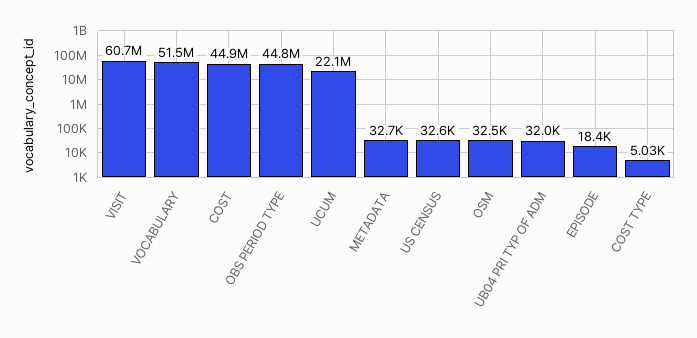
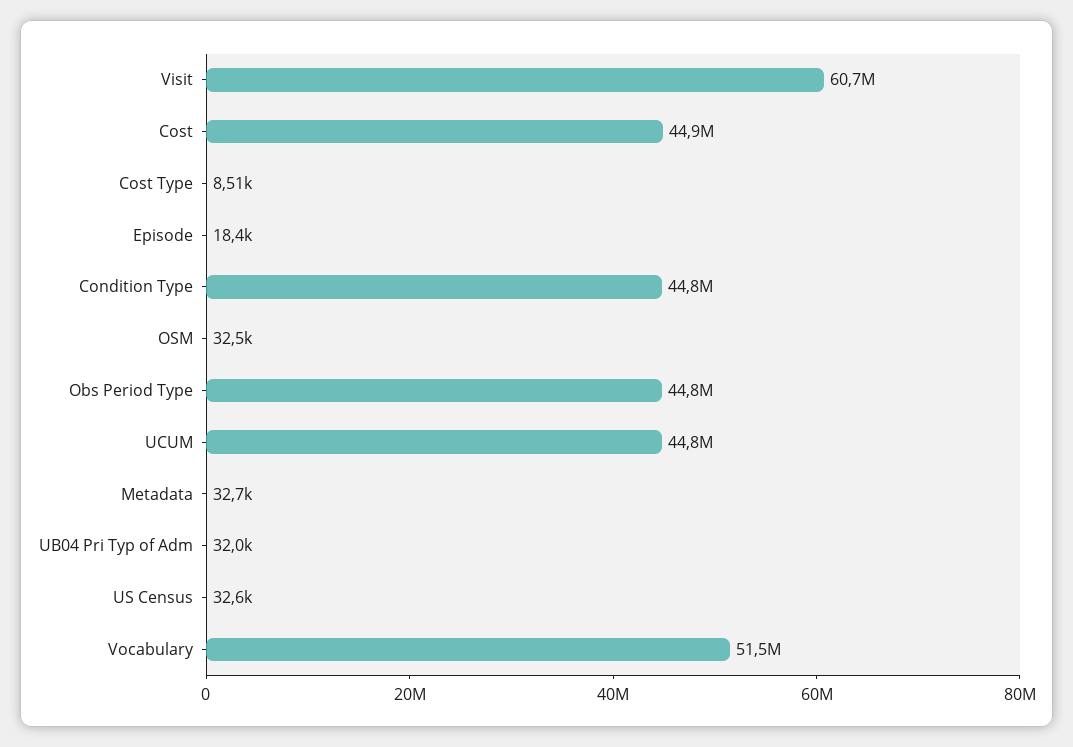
UCUM: 22100000 -> 44800000
COST TYPE: 5030 -> 8510
Condition Type: none -> 44800000

